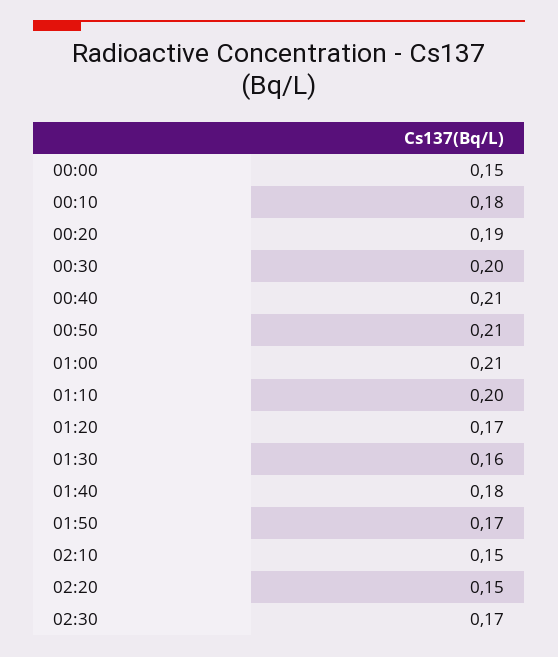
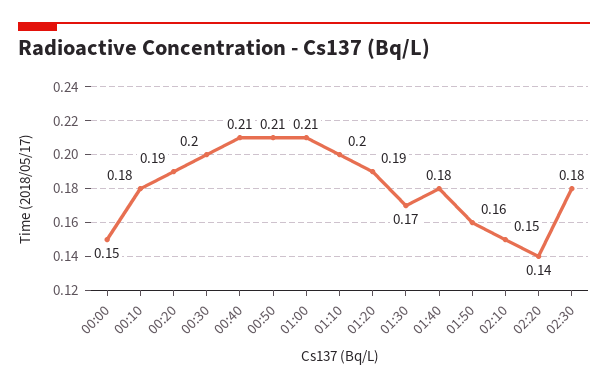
01:20: 0.17 -> 0.19
01:30: 0.16 -> 0.17
01:50: 0.17 -> 0.16
02:20: 0.15 -> 0.14
02:30: 0.17 -> 0.18

